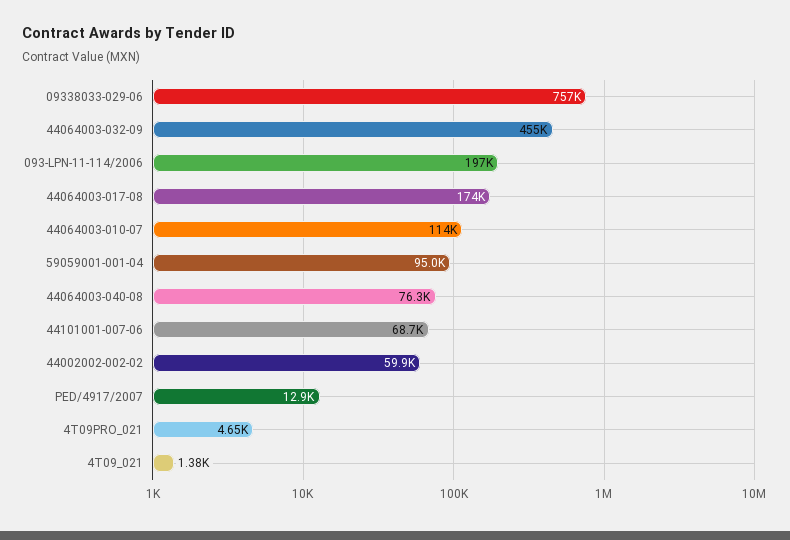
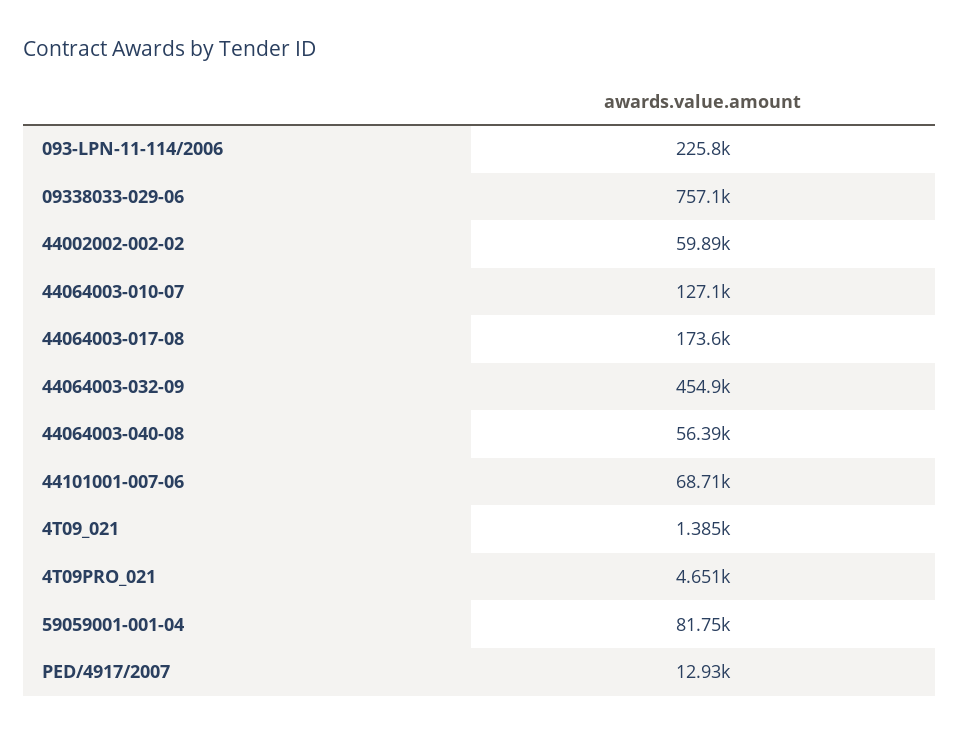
093-LPN-11-114/2006: 197000 -> 225800
44064003-010-07: 114000 -> 127100
59059001-001-04: 95000 -> 81750
44064003-040-08: 76300 -> 56390

